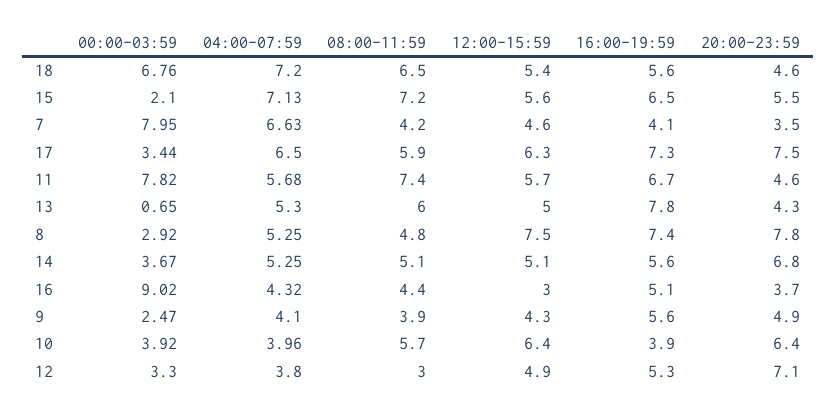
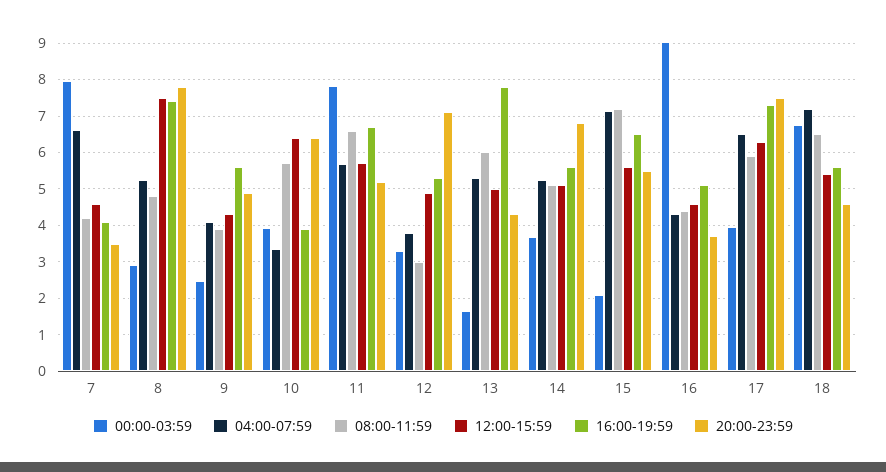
00:00-03:59, 17: 3.44 -> 4
08:00-11:59, 11: 7.4 -> 6.6
20:00-23:59, 11: 4.6 -> 5.2
00:00-03:59, 13: 0.65 -> 1.6
12:00-15:59, 16: 3 -> 4.6
04:00-07:59, 10: 3.96 -> 3.4

